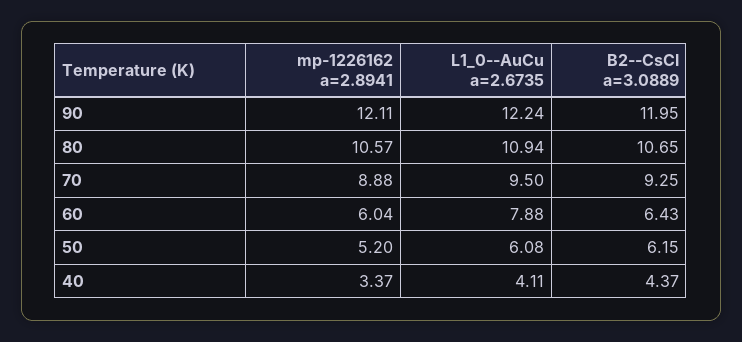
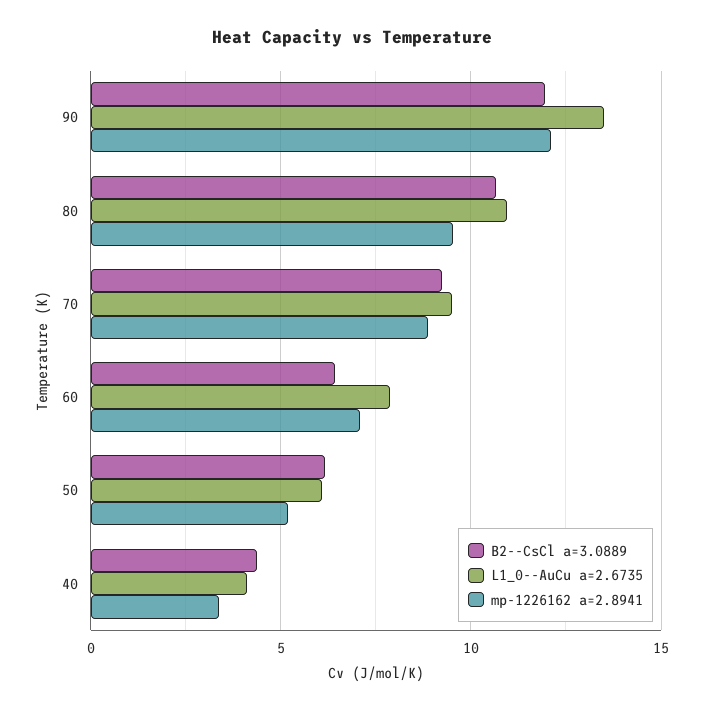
L1_0--AuCu a=2.6735, 90: 12.24 -> 13.5
mp-1226162 a=2.8941, 80: 10.57 -> 9.5
mp-1226162 a=2.8941, 60: 6.04 -> 7

